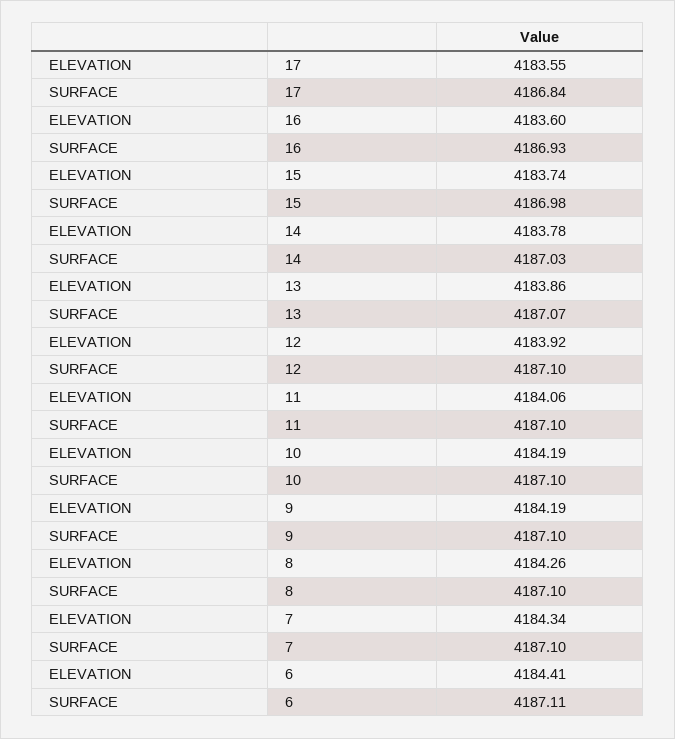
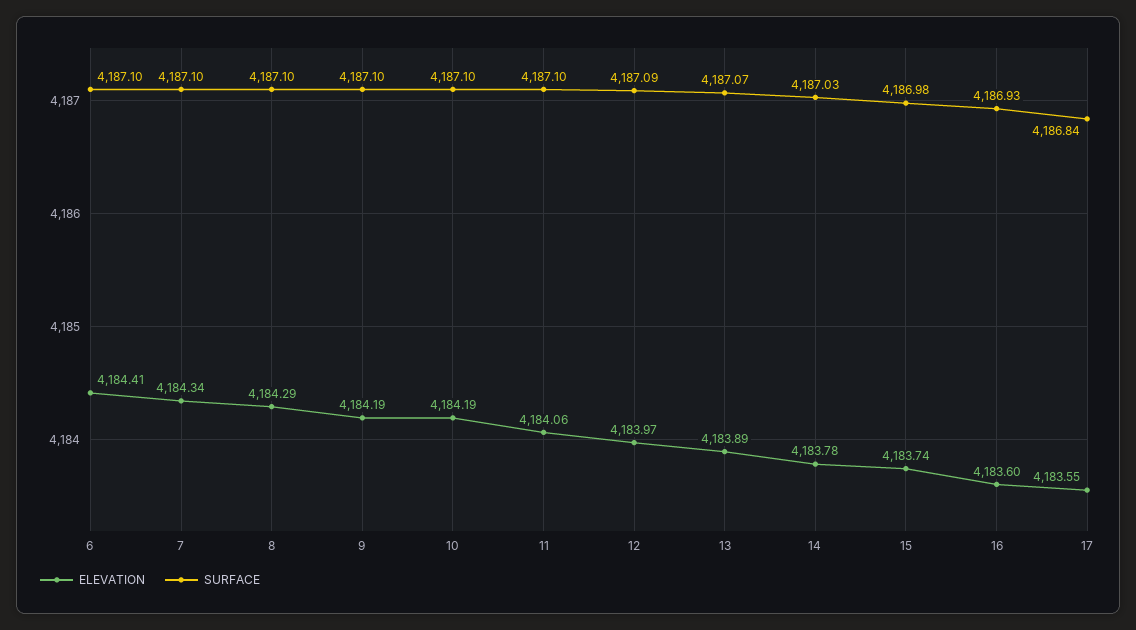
ELEVATION, 13: 4183.86 -> 4183.89
ELEVATION, 12: 4183.92 -> 4183.97
SURFACE, 12: 4187.1 -> 4187.09
ELEVATION, 8: 4184.26 -> 4184.29
SURFACE, 6: 4187.11 -> 4187.1

